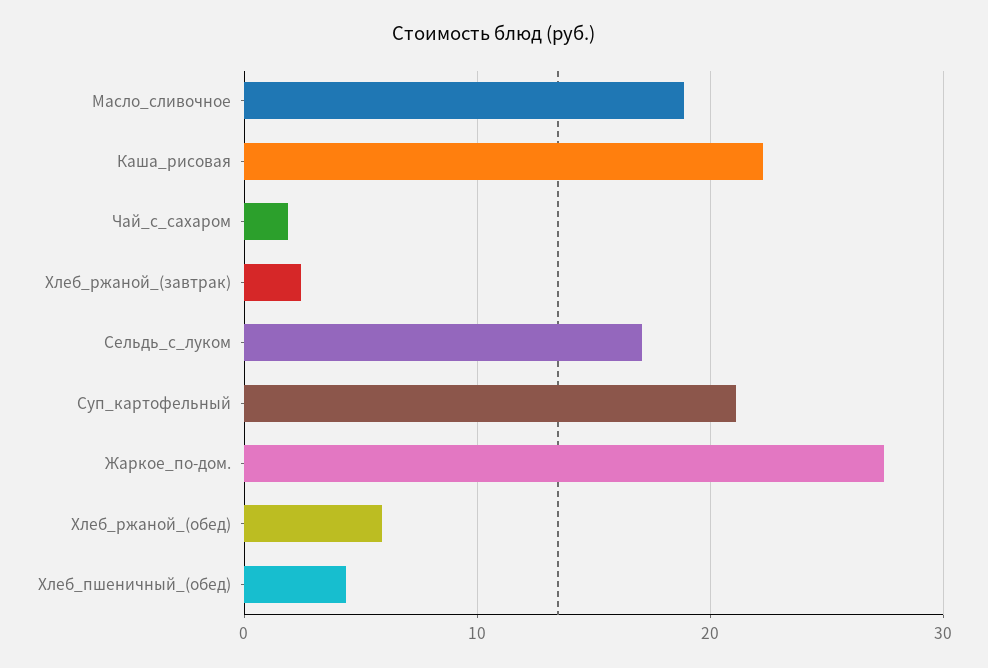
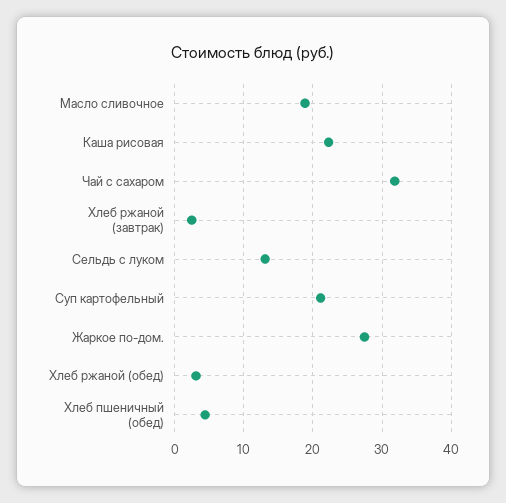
Чай_с_сахаром: 2 -> 32
Сельдь_с_луком: 17 -> 13
Хлеб_ржаной_(обед): 6 -> 3

